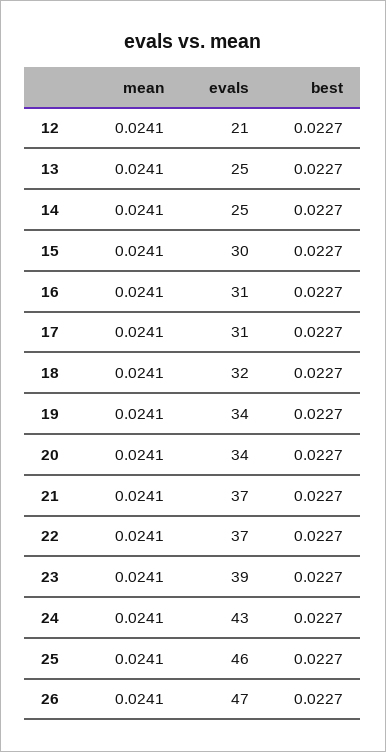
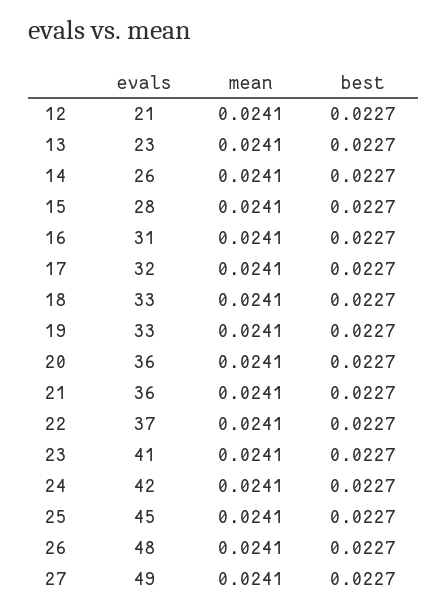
evals, 13: 25 -> 23
evals, 14: 25 -> 26
evals, 15: 30 -> 28
evals, 17: 31 -> 32
evals, 18: 32 -> 33
evals, 19: 34 -> 33
evals, 20: 34 -> 36
evals, 21: 37 -> 36
evals, 23: 39 -> 41
evals, 24: 43 -> 42
evals, 25: 46 -> 45
evals, 26: 47 -> 48
evals, 27: none -> 49
mean, 27: none -> 0.0241
best, 27: none -> 0.0227

